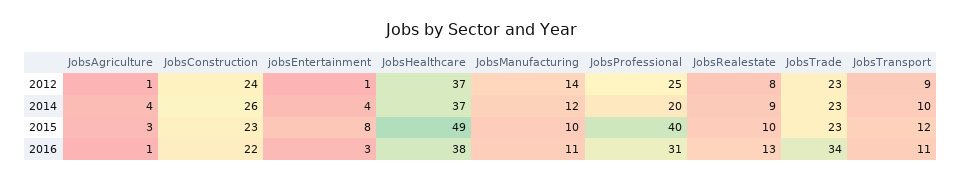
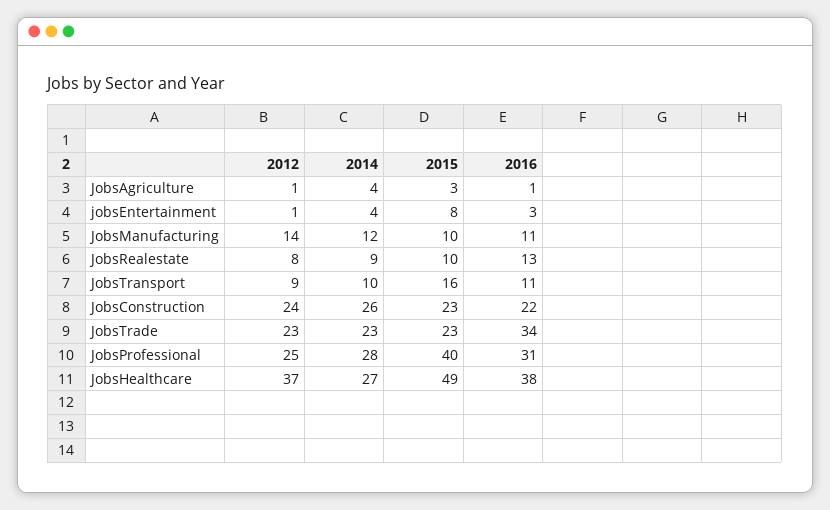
JobsHealthcare, 2014: 37 -> 27
JobsProfessional, 2014: 20 -> 28
JobsTransport, 2015: 12 -> 16

